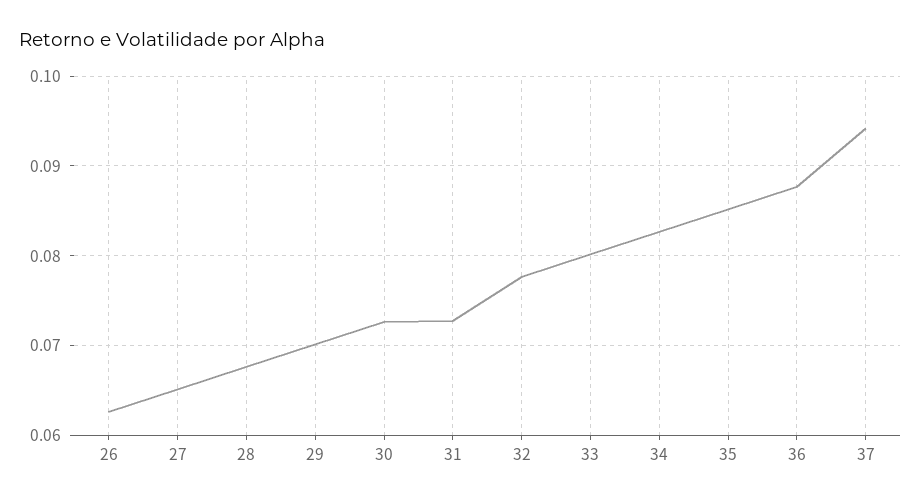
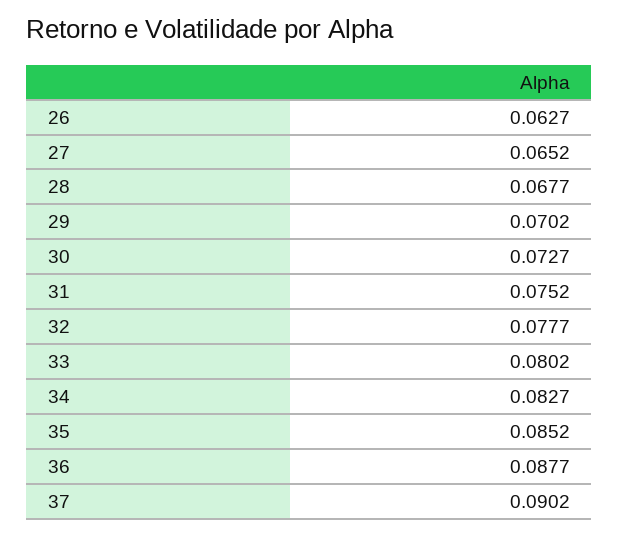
31: 0.073 -> 0.0752
37: 0.094 -> 0.0902

